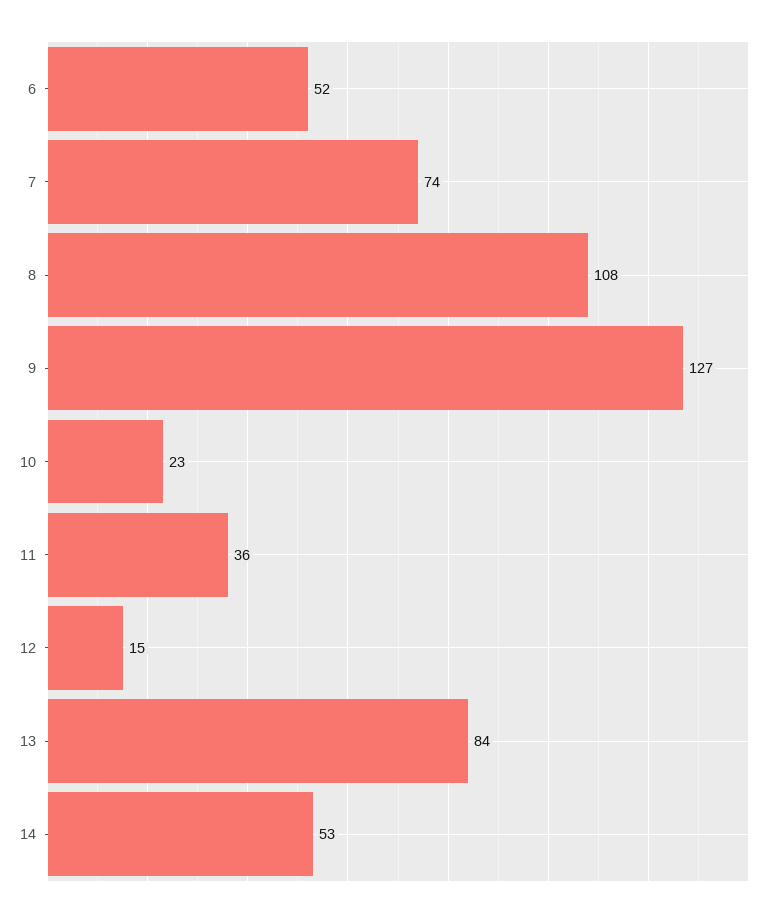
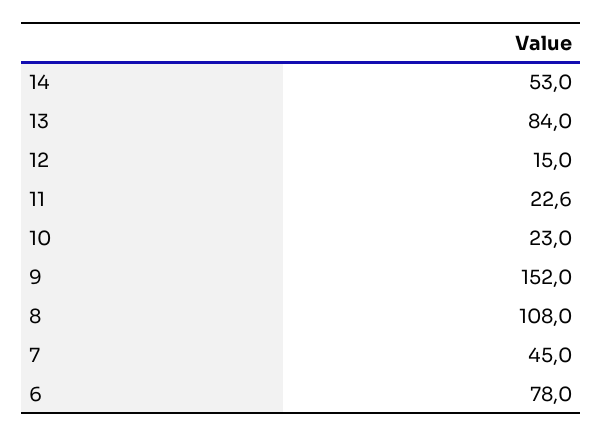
6: 52 -> 78
7: 74 -> 45
9: 127 -> 152
11: 36 -> 22.6

